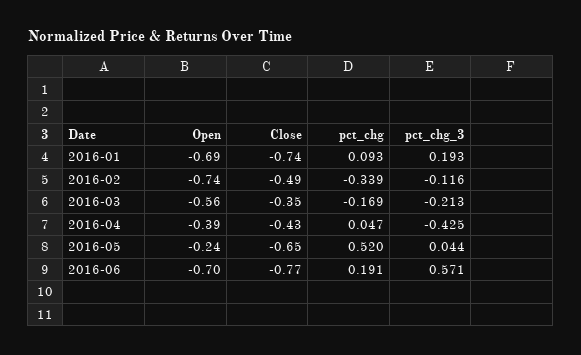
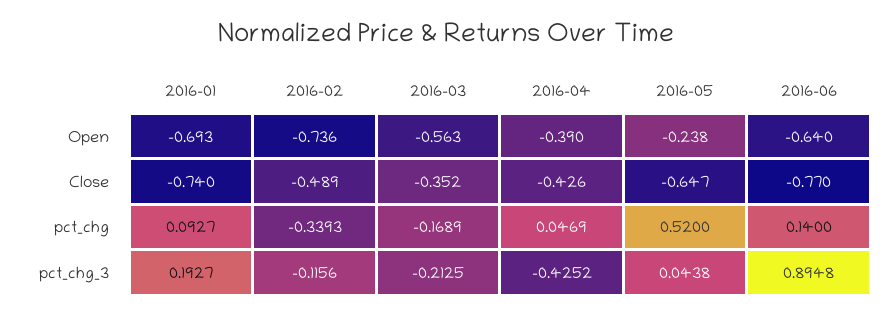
Open, 2016-06: -0.7 -> -0.64
pct_chg, 2016-06: 0.191 -> 0.14
pct_chg_3, 2016-06: 0.571 -> 0.8948

